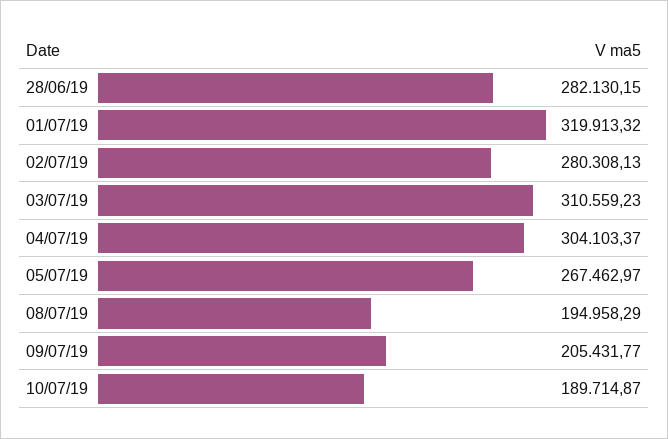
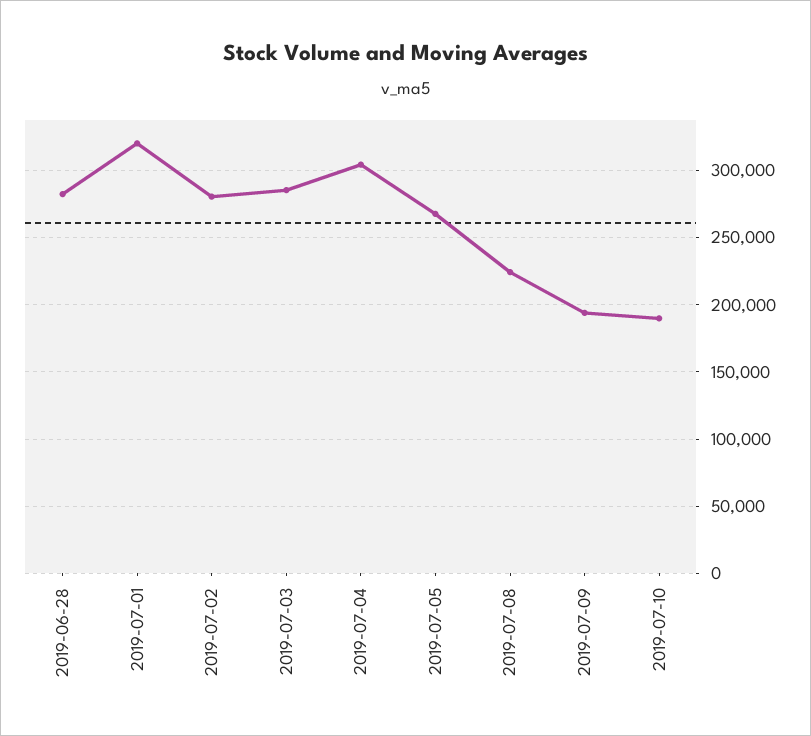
03/07/19: 310559.23 -> 285000
08/07/19: 194958.29 -> 225000
09/07/19: 205431.77 -> 195000

